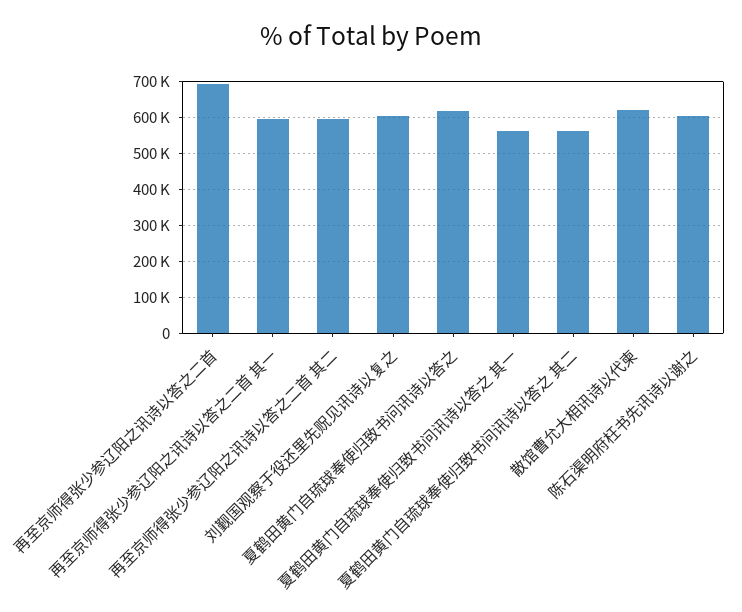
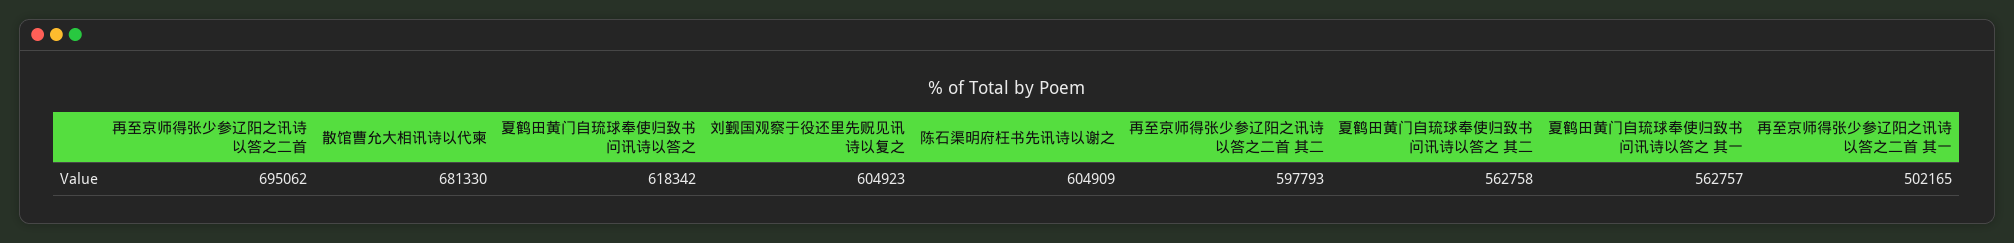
再至京师得张少参辽阳之讯诗以答之二首 其一: 600000 -> 502165
散馆曹允大相讯诗以代柬: 620000 -> 681330

